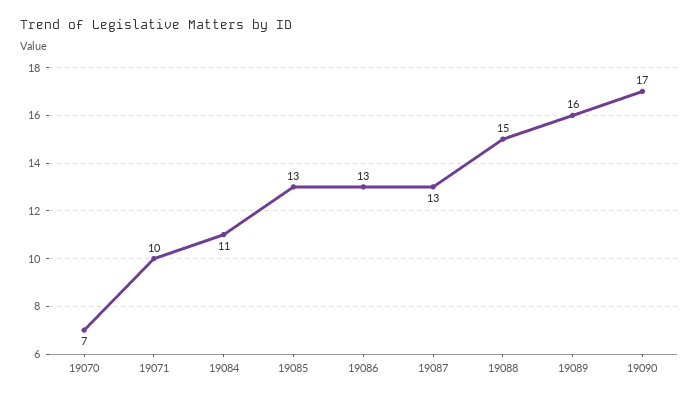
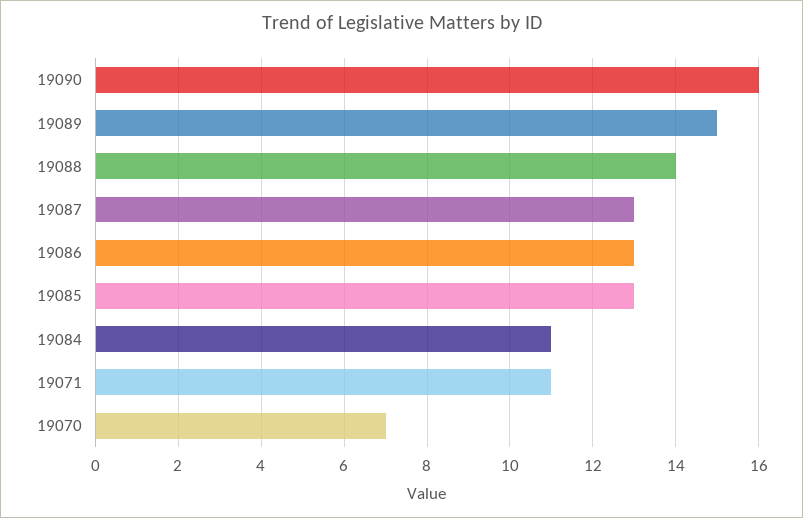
19071: 10 -> 11
19088: 15 -> 14
19089: 16 -> 15
19090: 17 -> 16

